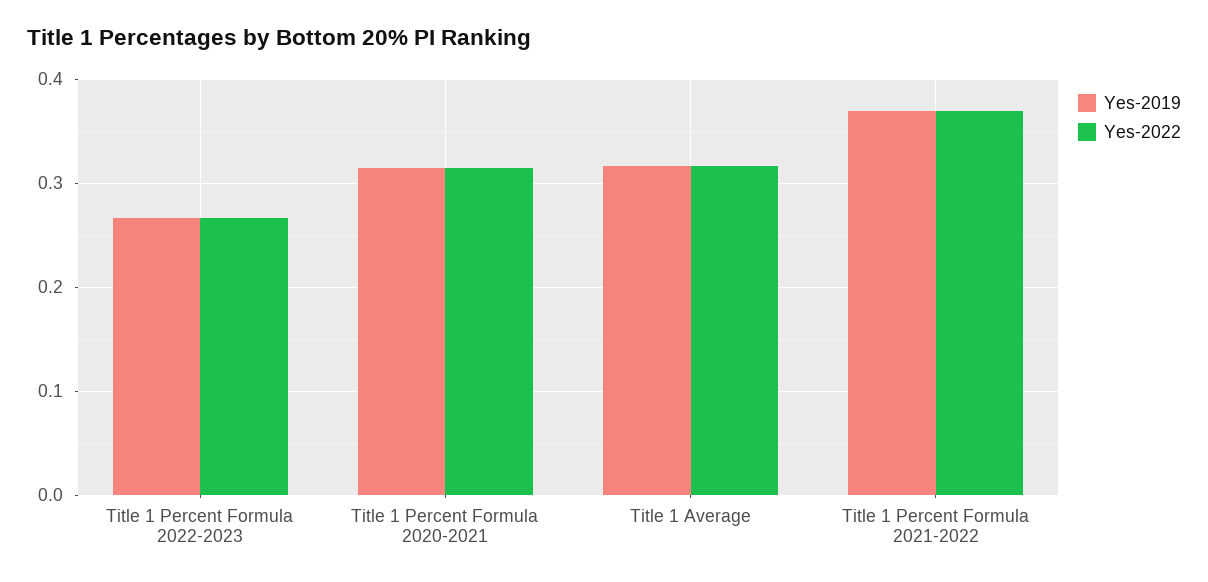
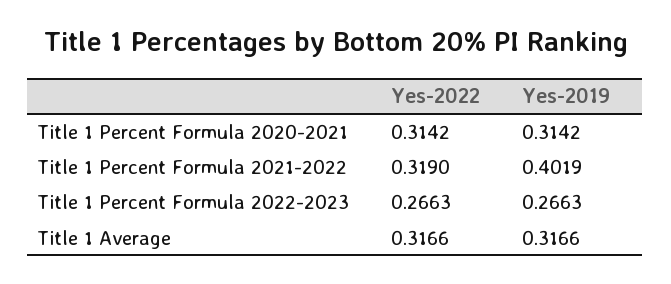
Yes-2019, Title 1 Percent Formula 2021-2022: 0.37 -> 0.4019
Yes-2022, Title 1 Percent Formula 2021-2022: 0.37 -> 0.319

